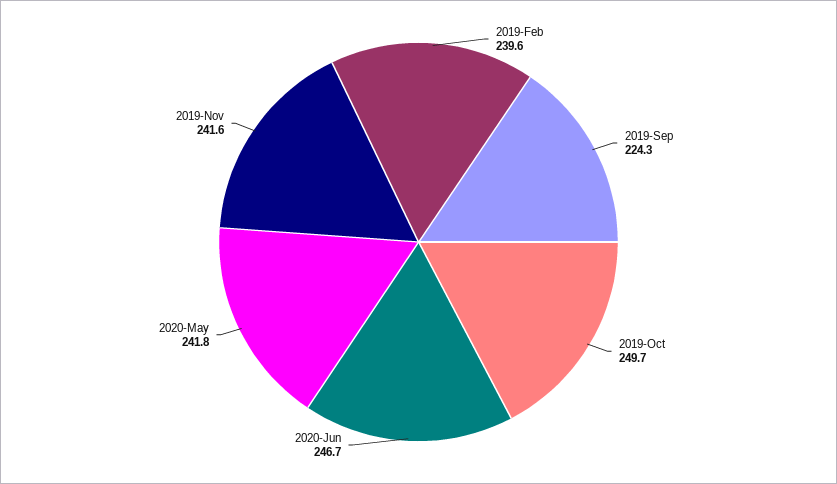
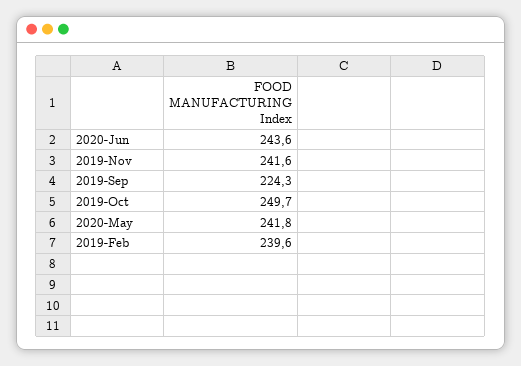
2020-Jun: 246.7 -> 243.6

